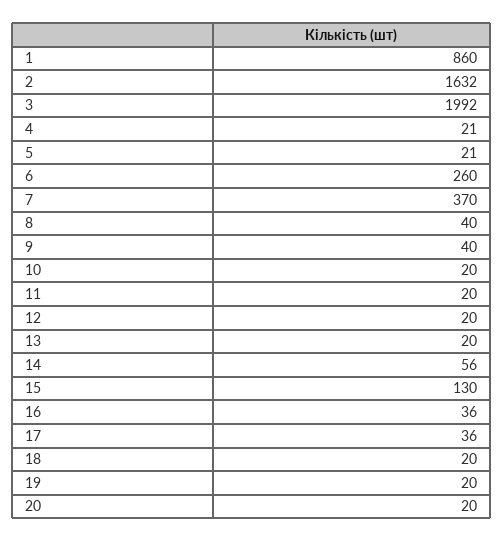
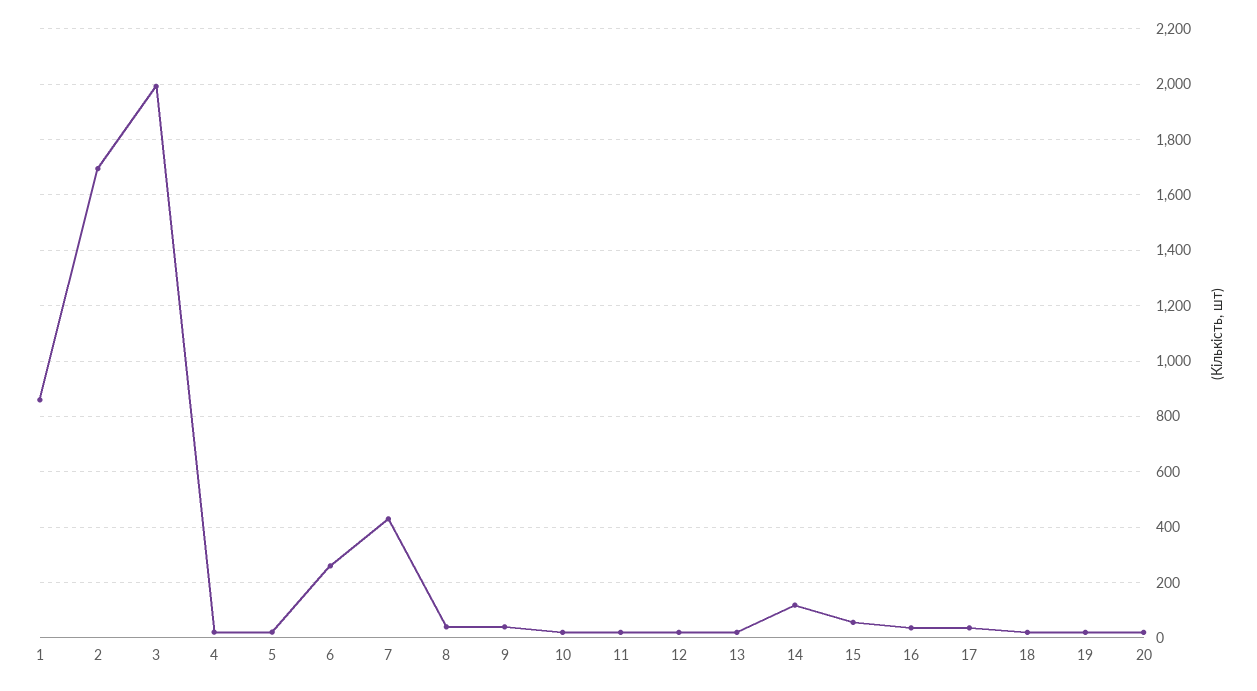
2: 1632 -> 1700
7: 370 -> 425
14: 56 -> 125
15: 130 -> 50

